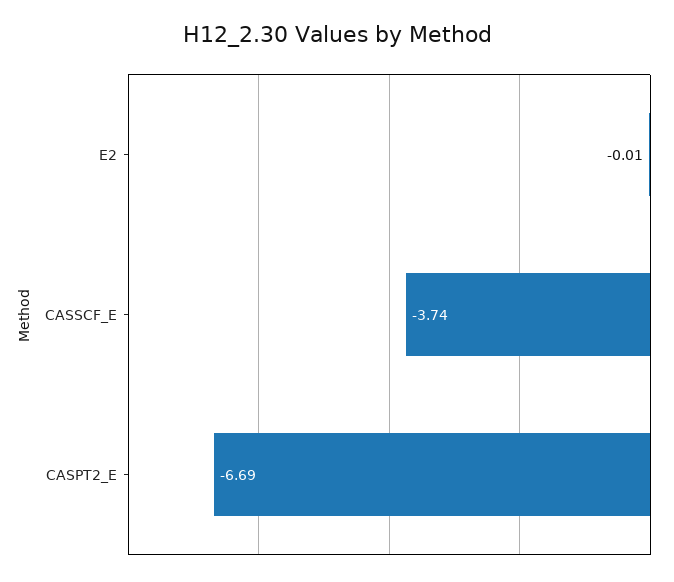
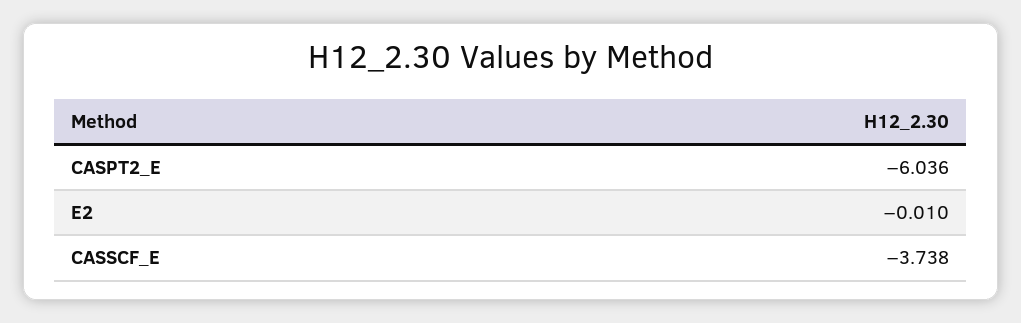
CASPT2_E: -6.69 -> -6.036

